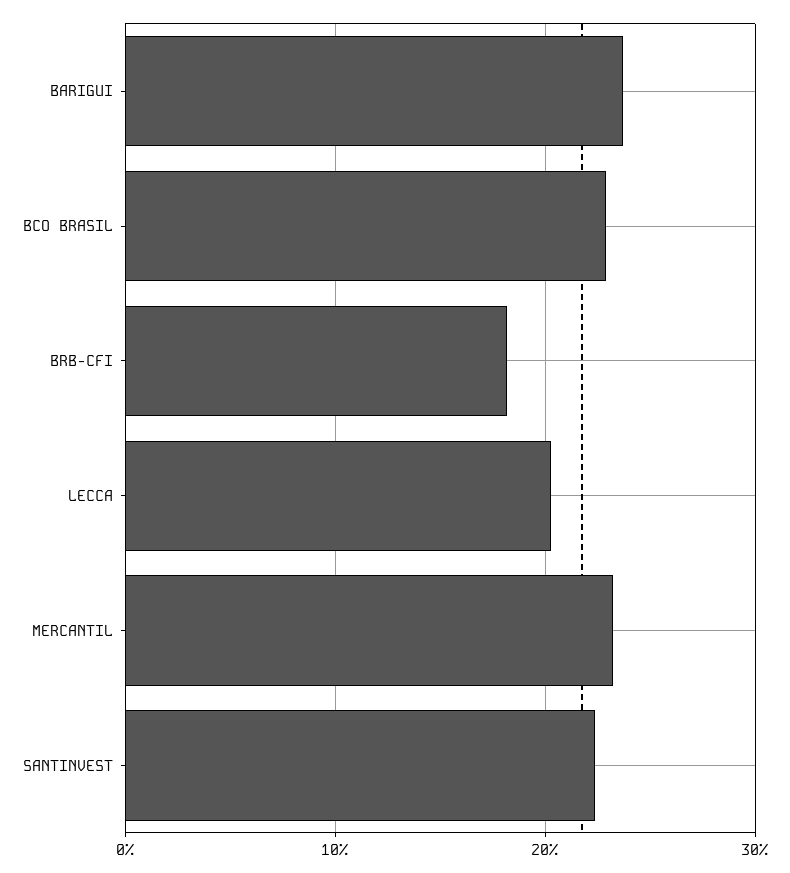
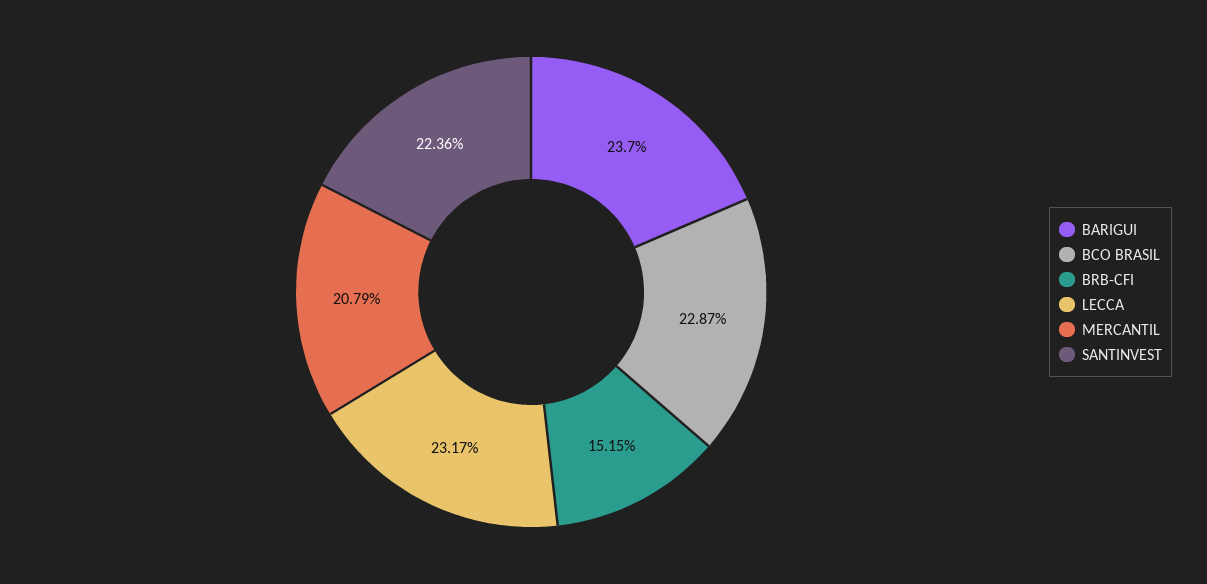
BRB-CFI: 18 -> 15.15
LECCA: 20 -> 23.17
MERCANTIL: 23 -> 20.79

